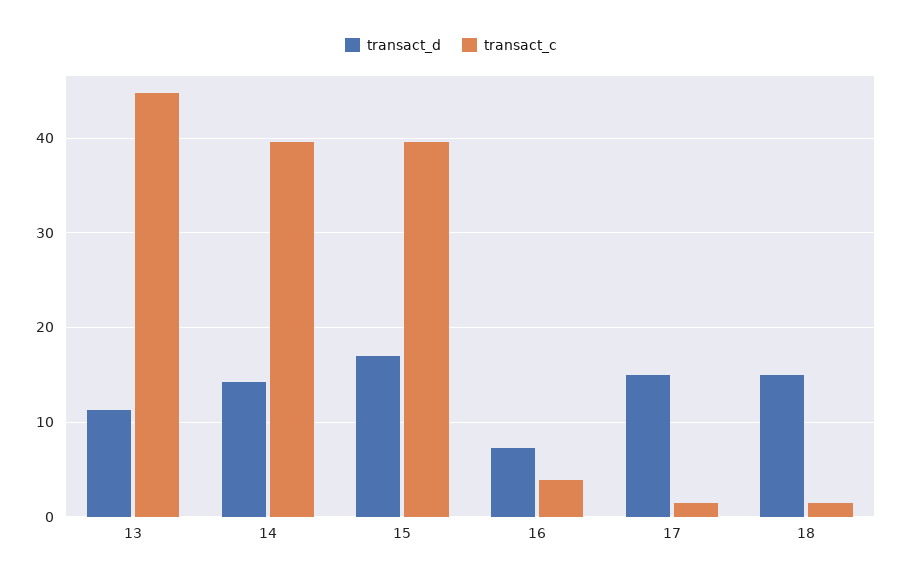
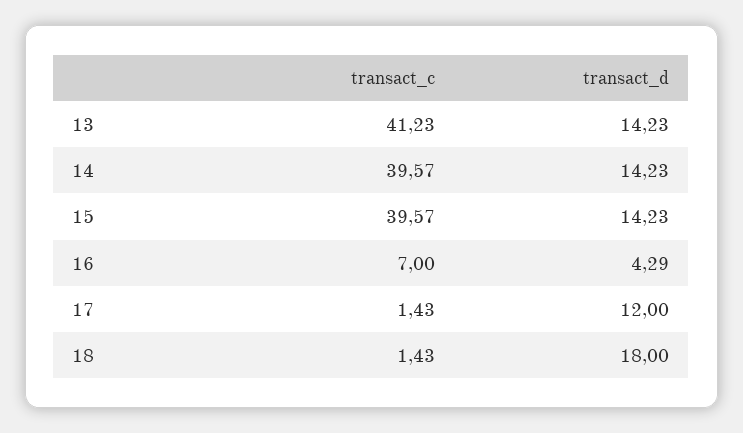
transact_d, 13: 11 -> 14.23
transact_c, 13: 45 -> 41.23
transact_d, 15: 17 -> 14.23
transact_d, 16: 7 -> 4.29
transact_c, 16: 4 -> 7
transact_d, 17: 15 -> 12
transact_d, 18: 15 -> 18

